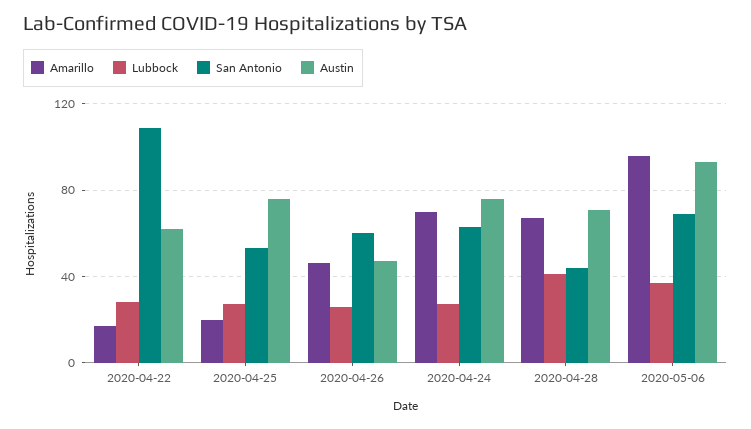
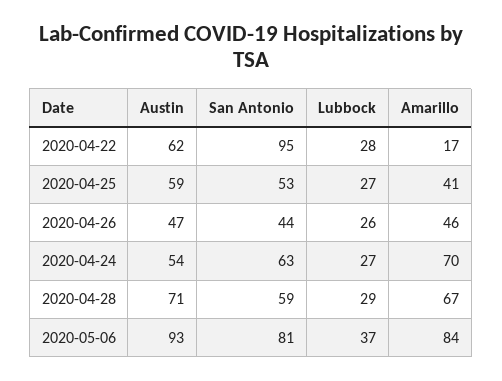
San Antonio, 2020-04-22: 110 -> 95
Amarillo, 2020-04-25: 20 -> 41
Austin, 2020-04-25: 75 -> 59
San Antonio, 2020-04-26: 60 -> 44
Austin, 2020-04-24: 75 -> 54
Lubbock, 2020-04-28: 40 -> 29
San Antonio, 2020-04-28: 45 -> 59
Amarillo, 2020-05-06: 95 -> 84
San Antonio, 2020-05-06: 70 -> 81

